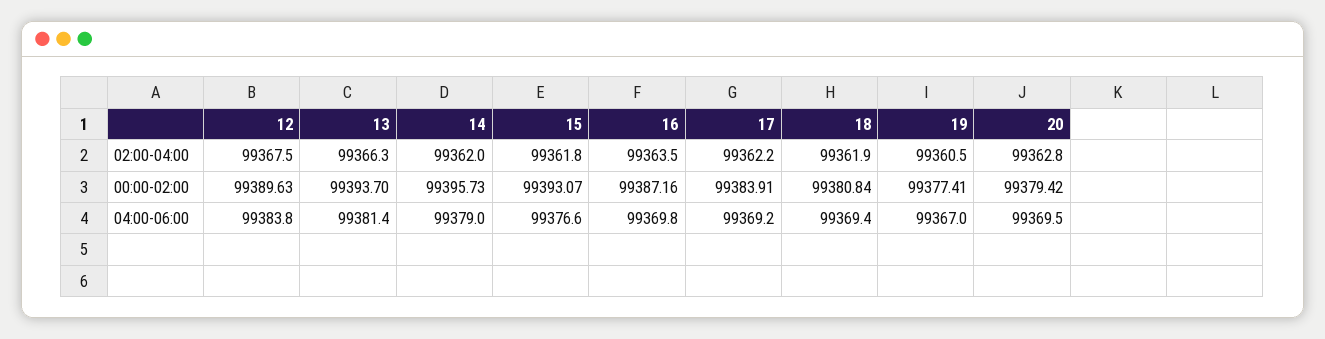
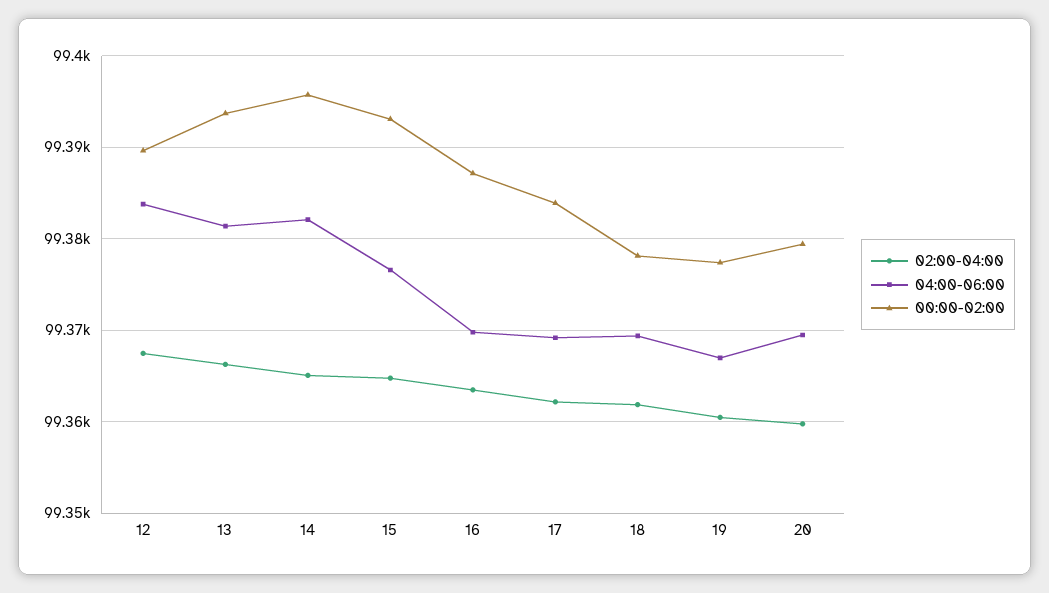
02:00-04:00, 14: 99362 -> 99365
02:00-04:00, 15: 99361.8 -> 99365
02:00-04:00, 20: 99362.8 -> 99360
00:00-02:00, 18: 99380.84 -> 99378
04:00-06:00, 14: 99379 -> 99382

